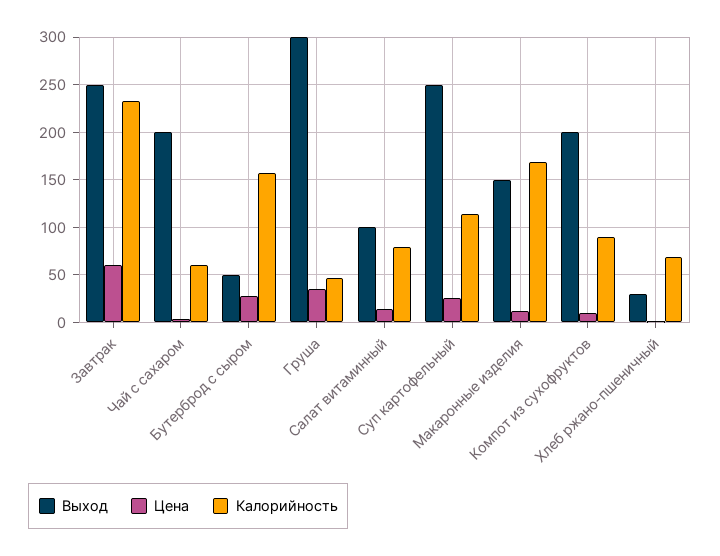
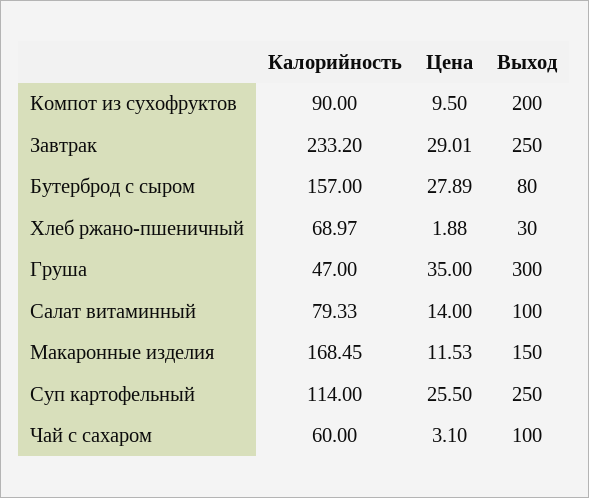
Цена, Завтрак: 60 -> 29.01
Выход, Чай с сахаром: 200 -> 100
Выход, Бутерброд с сыром: 50 -> 80

